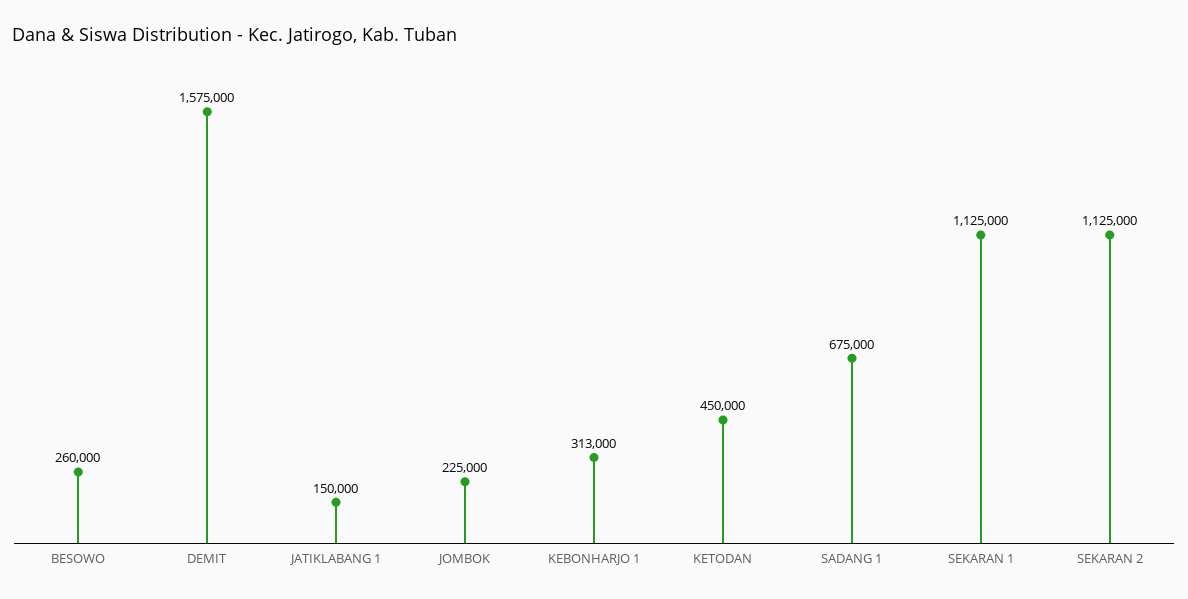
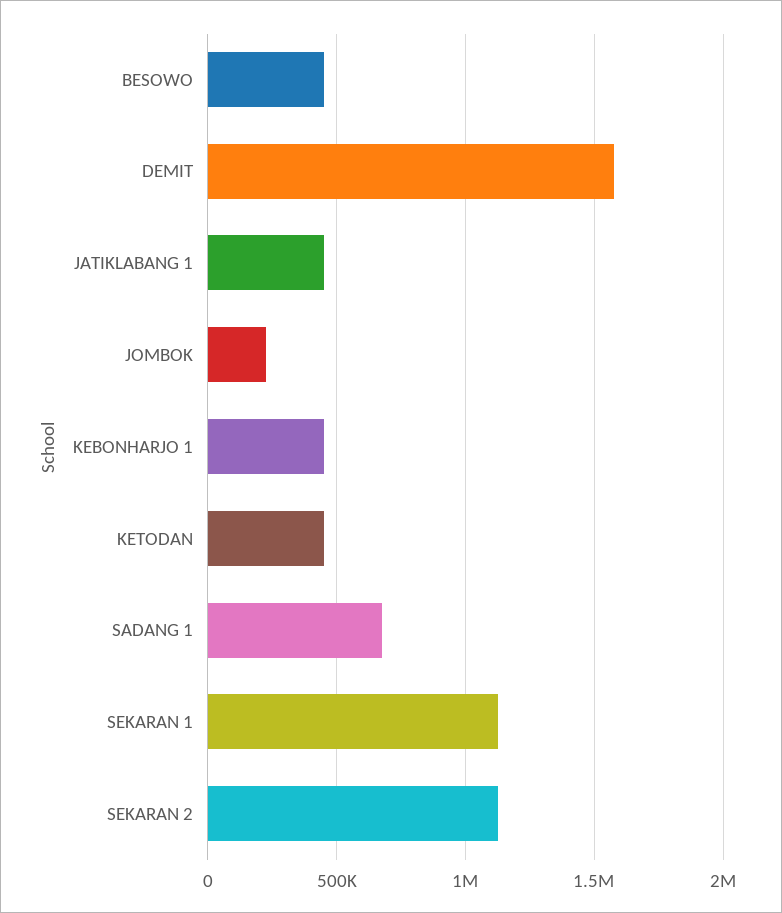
BESOWO: 260000 -> 450000
JATIKLABANG 1: 150000 -> 450000
KEBONHARJO 1: 313000 -> 450000

